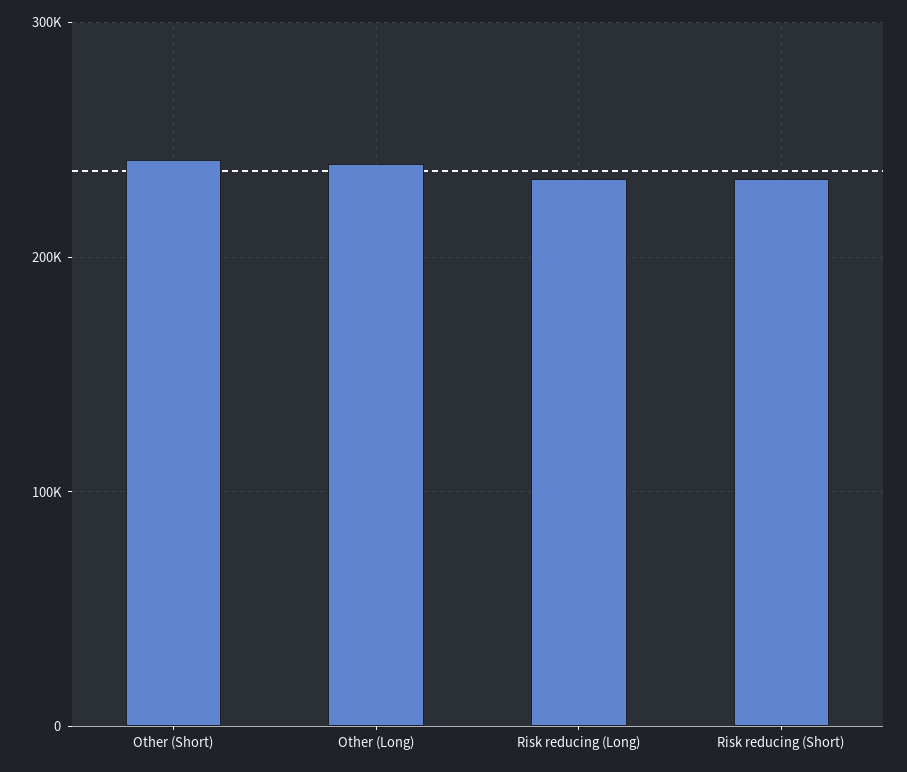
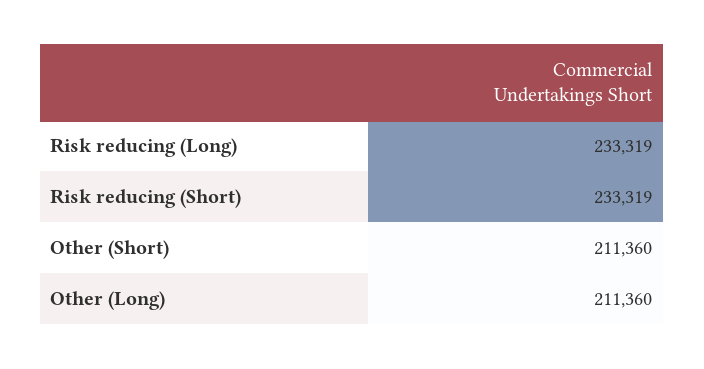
Other (Short): 240000 -> 211360
Other (Long): 240000 -> 211360

